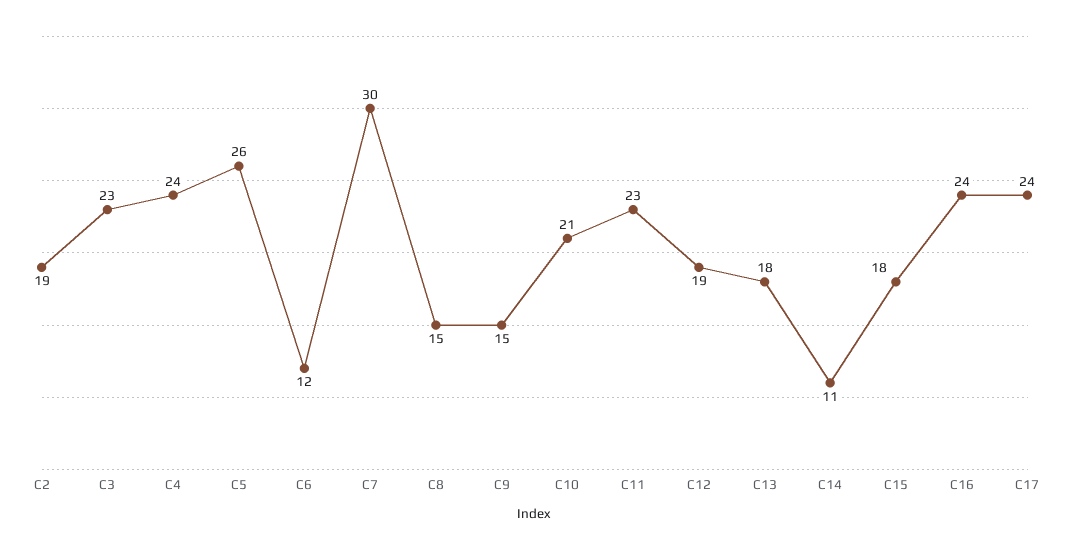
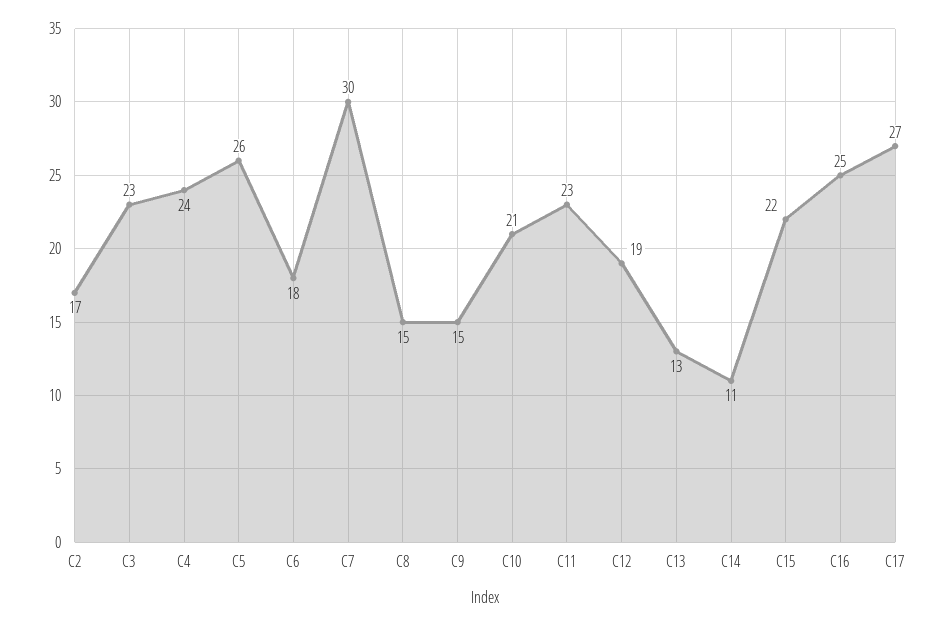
C2: 19 -> 17
C6: 12 -> 18
C13: 18 -> 13
C15: 18 -> 22
C16: 24 -> 25
C17: 24 -> 27

